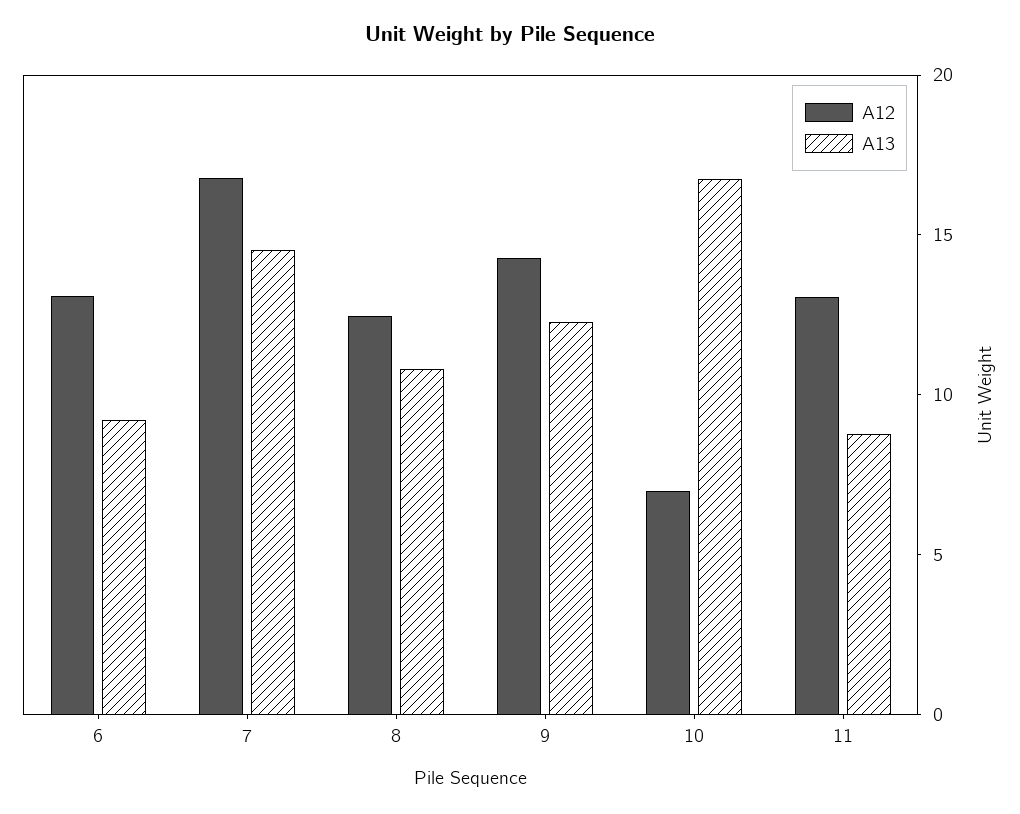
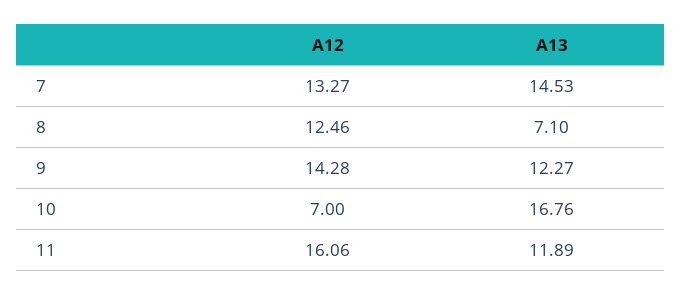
A12, 6: 13 -> none
A13, 6: 9 -> none
A12, 7: 17 -> 13.27
A13, 8: 11 -> 7.1
A12, 11: 13 -> 16.06
A13, 11: 9 -> 11.89

